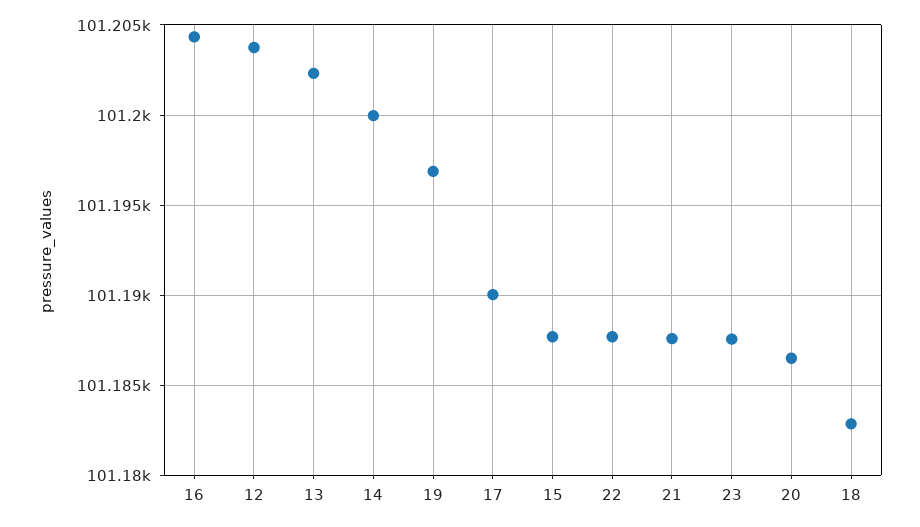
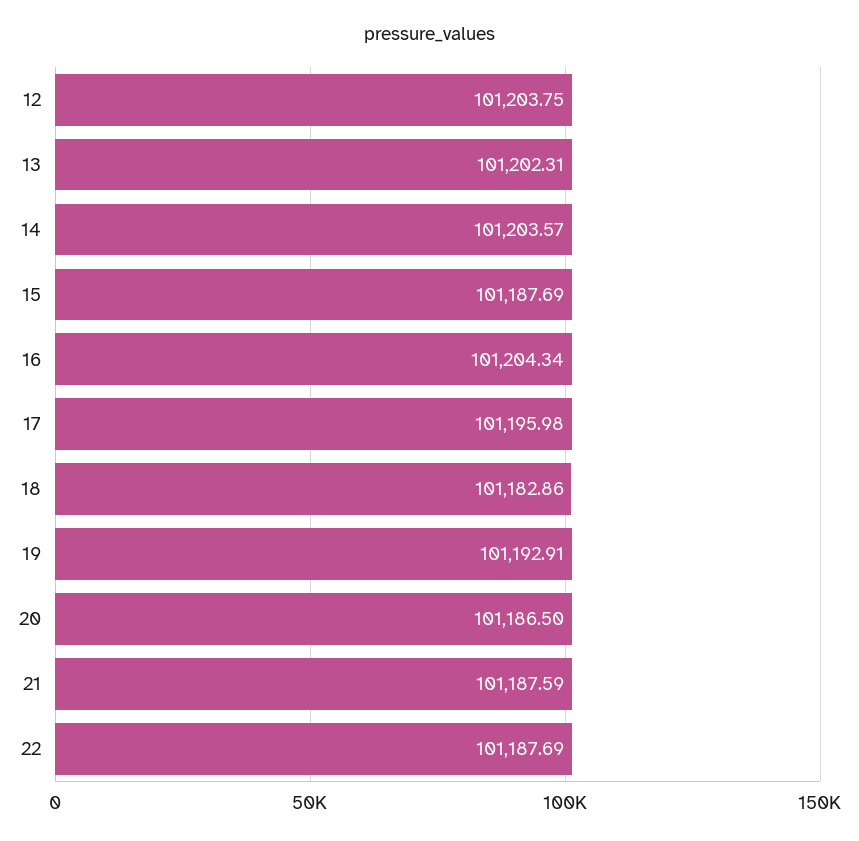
14: 101200 -> 101203.57
19: 101197 -> 101192.91
17: 101190 -> 101195.98
23: 101187.5 -> none

